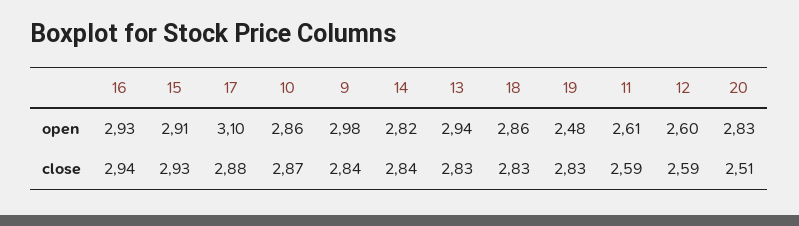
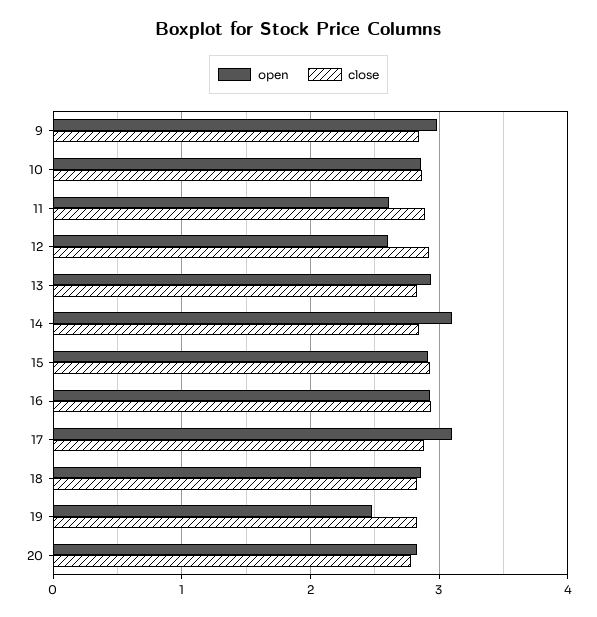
open, 14: 2.82 -> 3.1
close, 11: 2.59 -> 2.9
close, 12: 2.59 -> 2.9
close, 20: 2.51 -> 2.8

